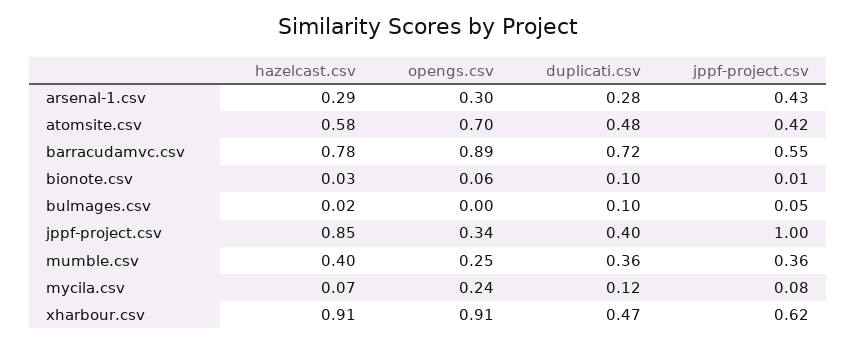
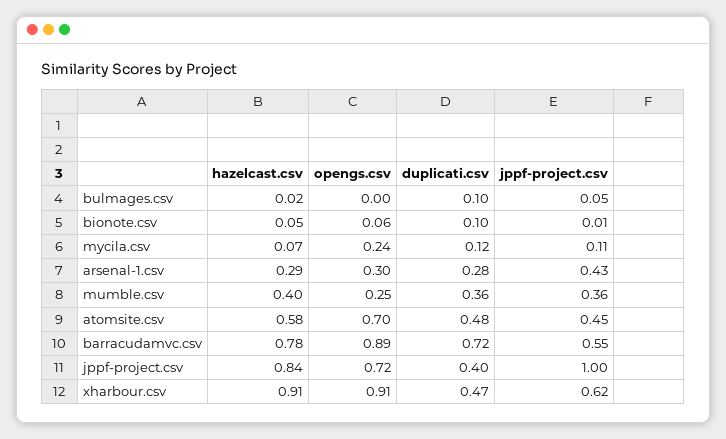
jppf-project.csv, atomsite.csv: 0.42 -> 0.45
hazelcast.csv, bionote.csv: 0.03 -> 0.05
hazelcast.csv, jppf-project.csv: 0.85 -> 0.84
opengs.csv, jppf-project.csv: 0.34 -> 0.72
jppf-project.csv, mycila.csv: 0.08 -> 0.11

